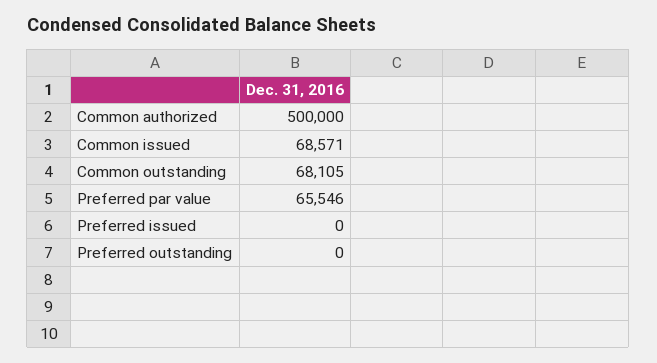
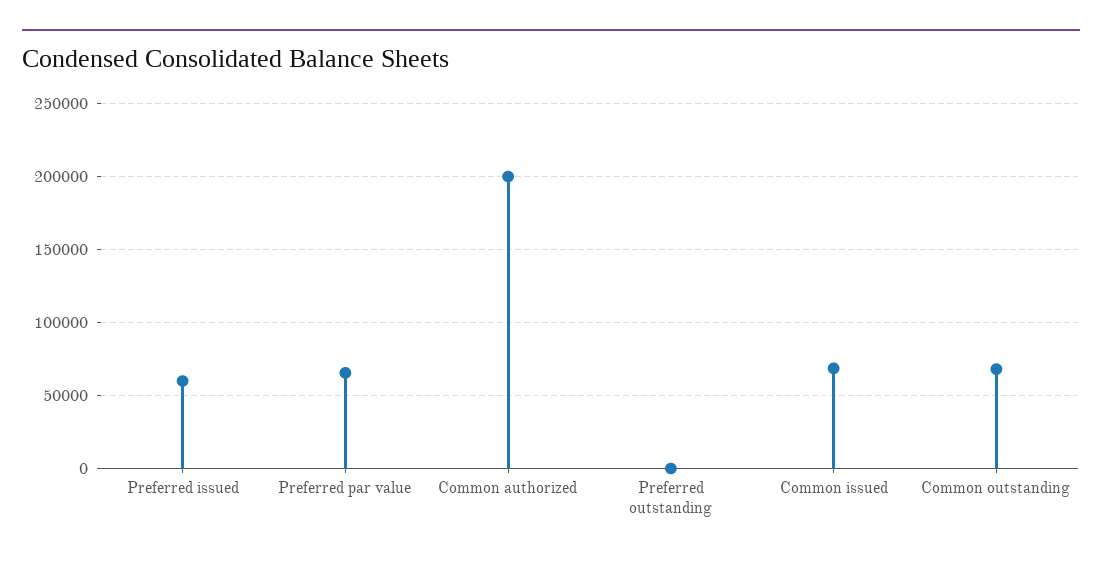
Common authorized: 500000 -> 200000
Preferred issued: 0 -> 60000

